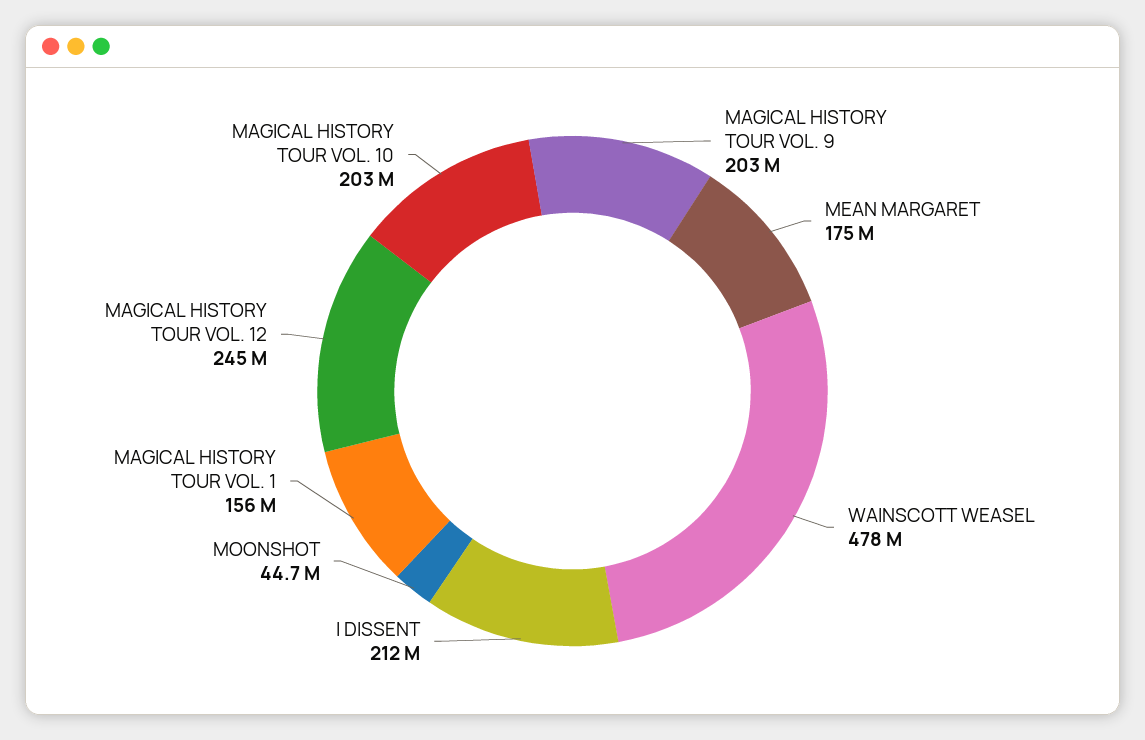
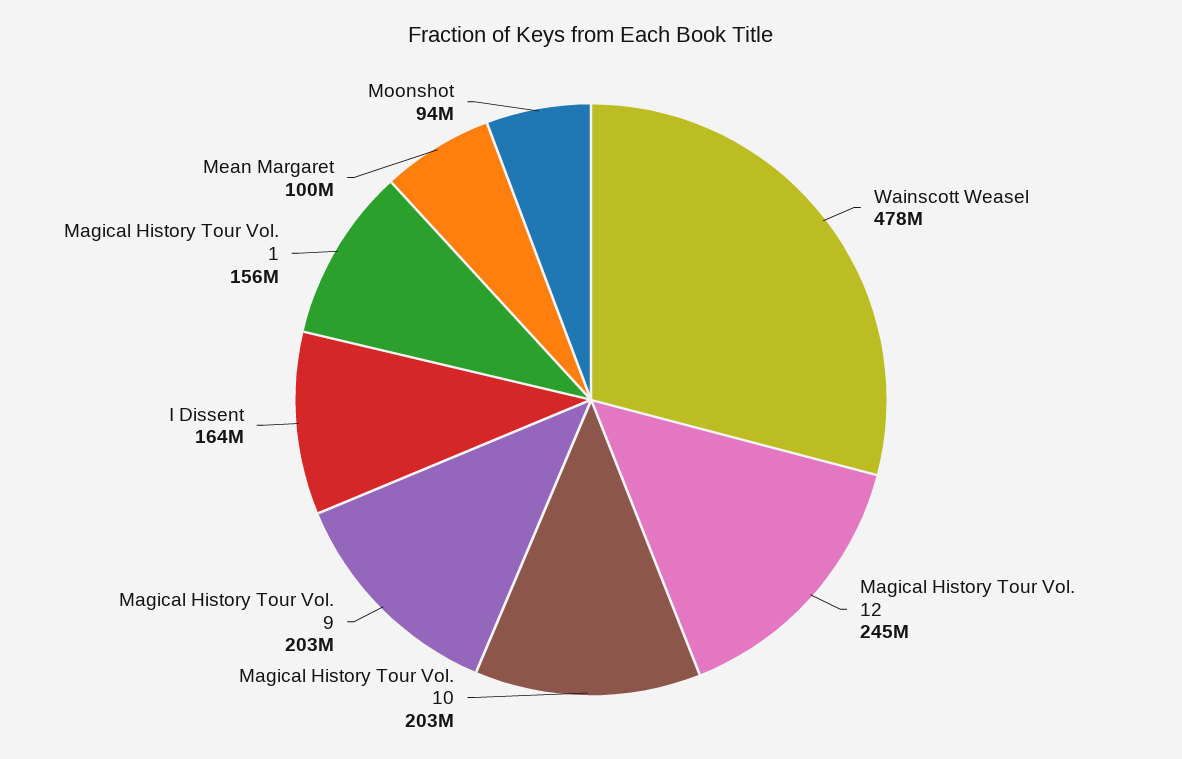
MEAN MARGARET: 175000000 -> 100000000
I DISSENT: 212000000 -> 164000000
MOONSHOT: 44700000 -> 94000000

